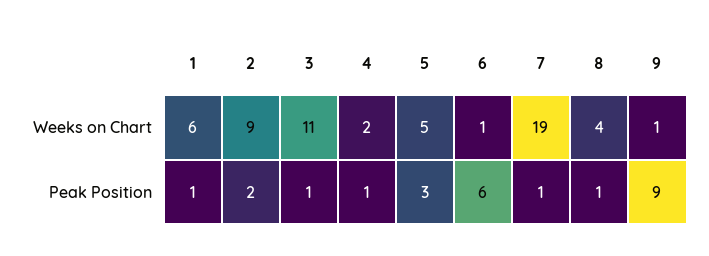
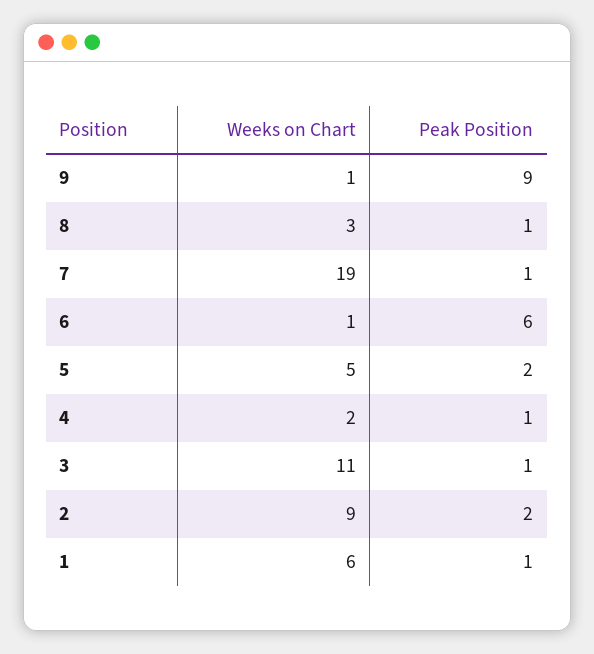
8, Weeks on Chart: 4 -> 3
5, Peak Position: 3 -> 2

